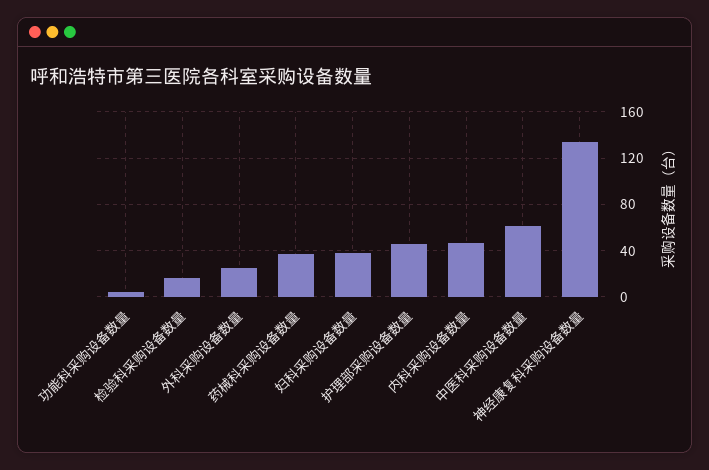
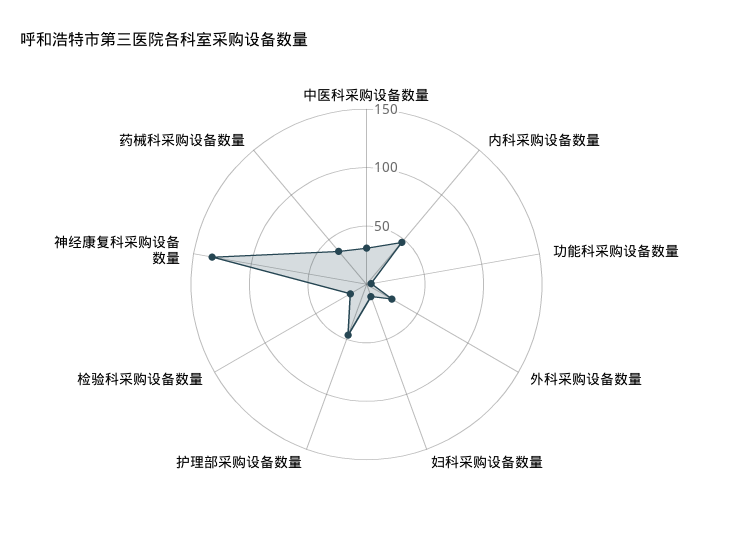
妇科采购设备数量: 40 -> 10
中医科采购设备数量: 60 -> 30

